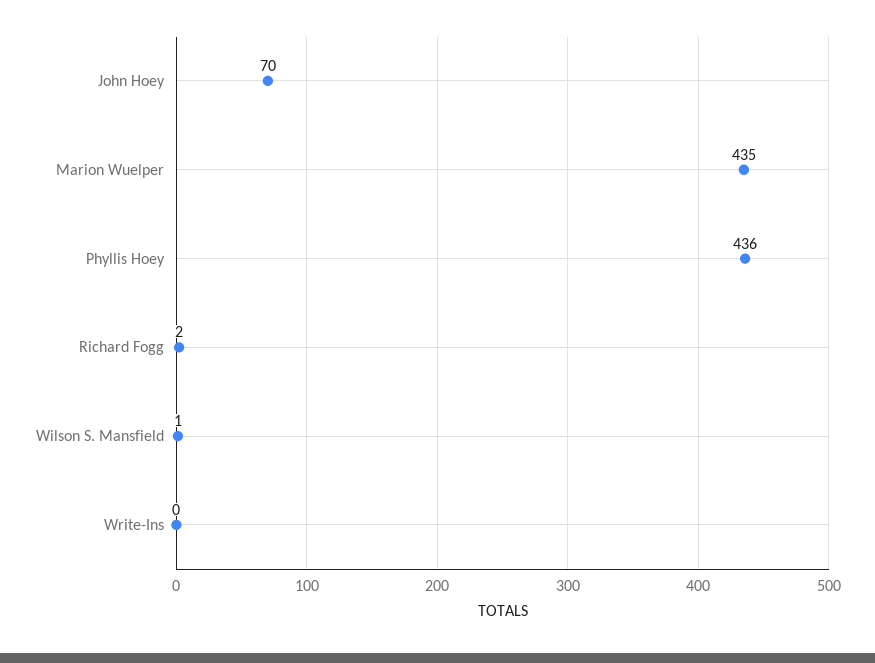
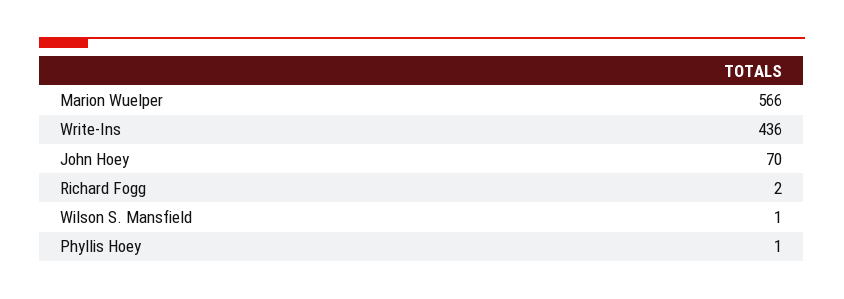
Marion Wuelper: 435 -> 566
Phyllis Hoey: 436 -> 1
Write-Ins: 0 -> 436

